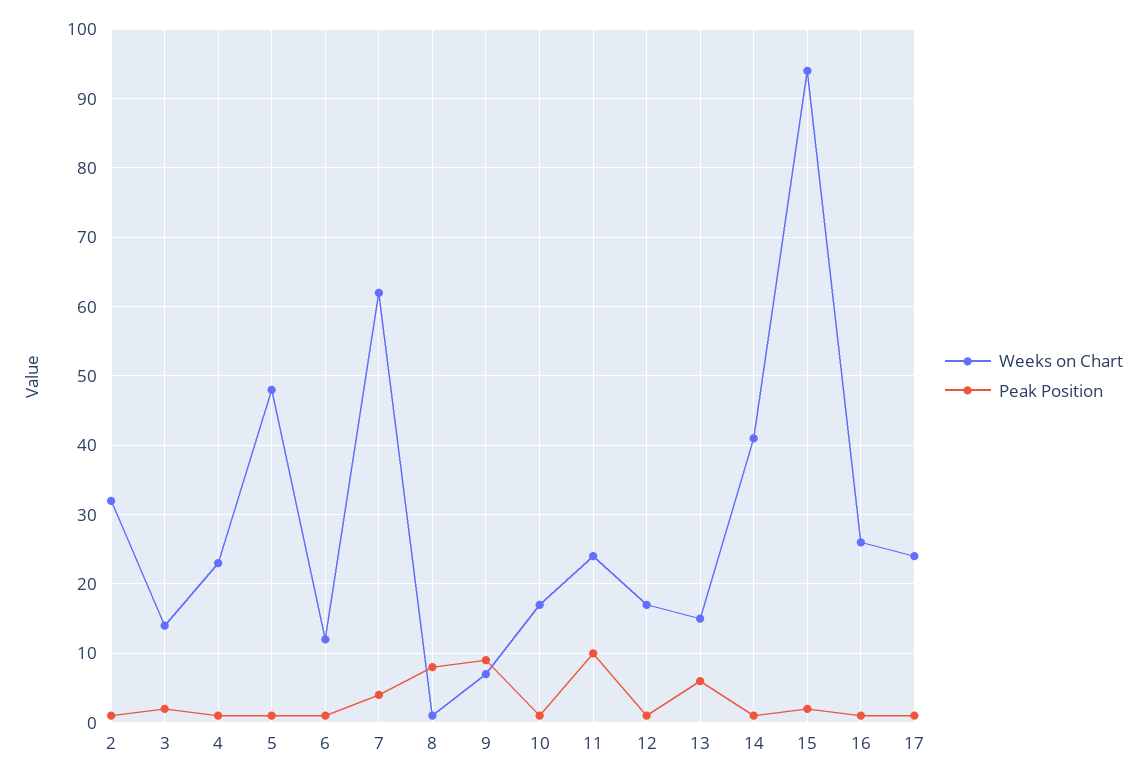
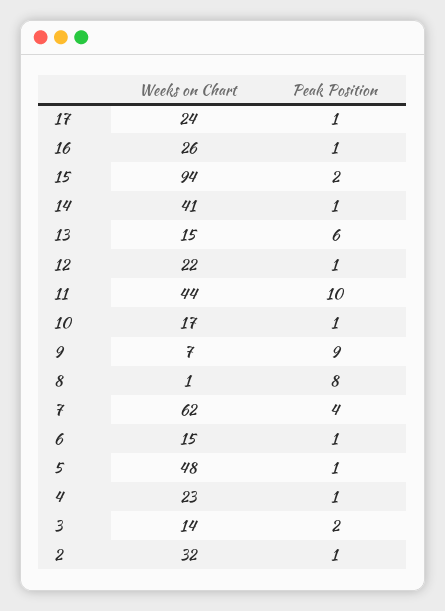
Weeks on Chart, 6: 12 -> 15
Weeks on Chart, 11: 24 -> 44
Weeks on Chart, 12: 17 -> 22

